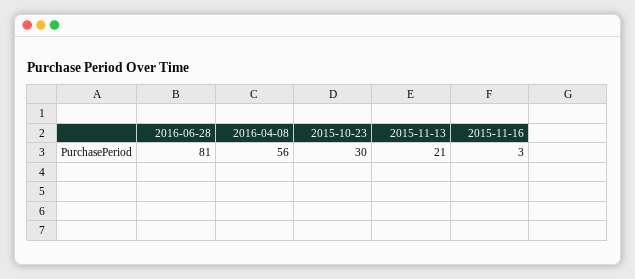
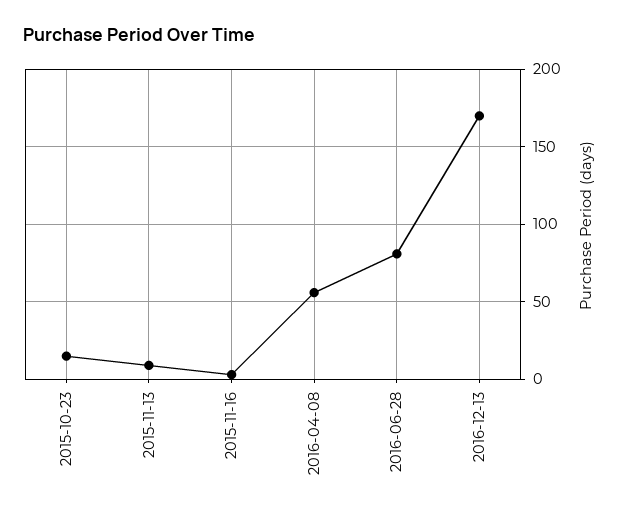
2015-10-23: 30 -> 15
2015-11-13: 21 -> 10
2016-12-13: none -> 170

